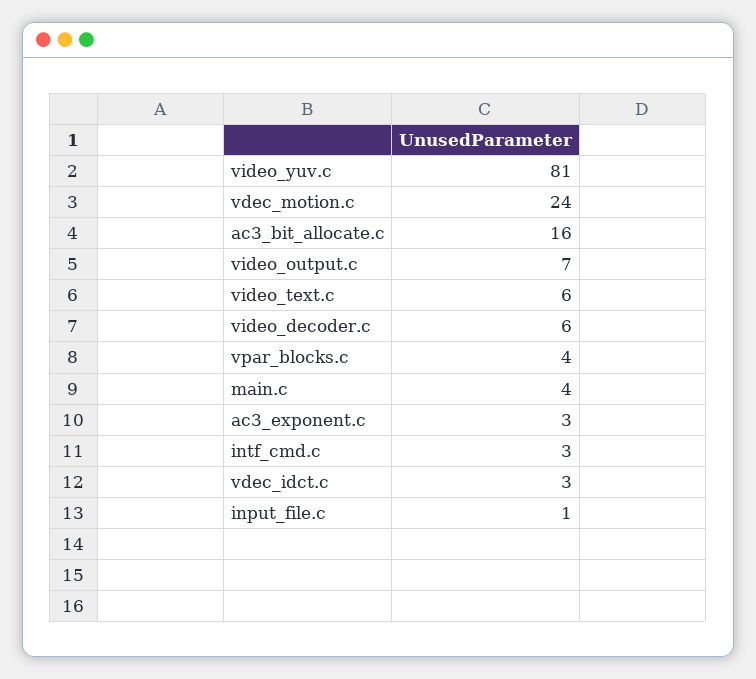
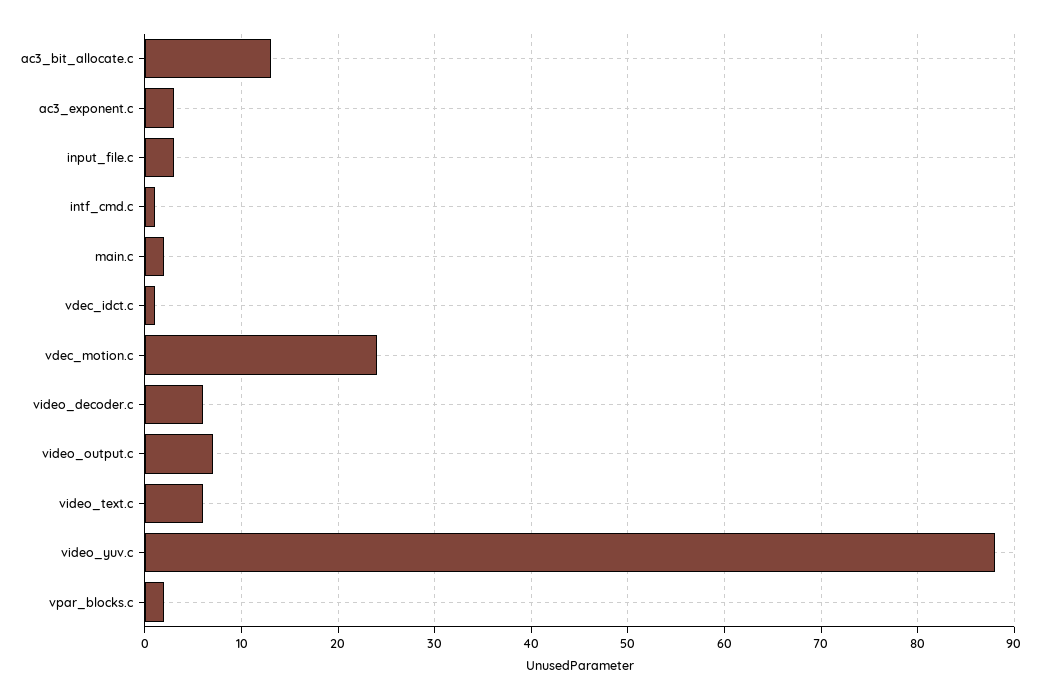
video_yuv.c: 81 -> 88
ac3_bit_allocate.c: 16 -> 13
vpar_blocks.c: 4 -> 2
main.c: 4 -> 2
intf_cmd.c: 3 -> 1
vdec_idct.c: 3 -> 1
input_file.c: 1 -> 3

